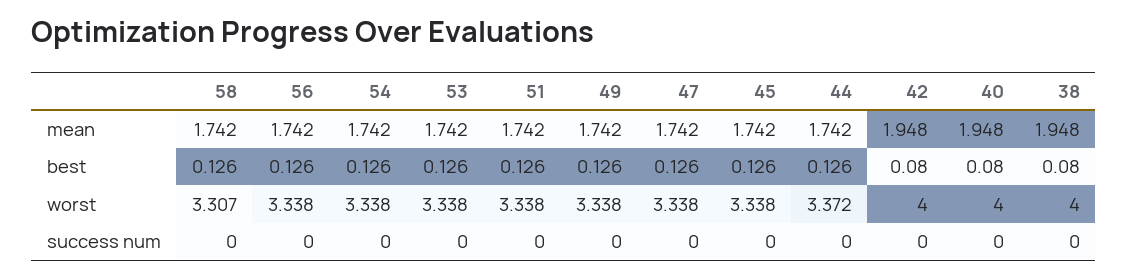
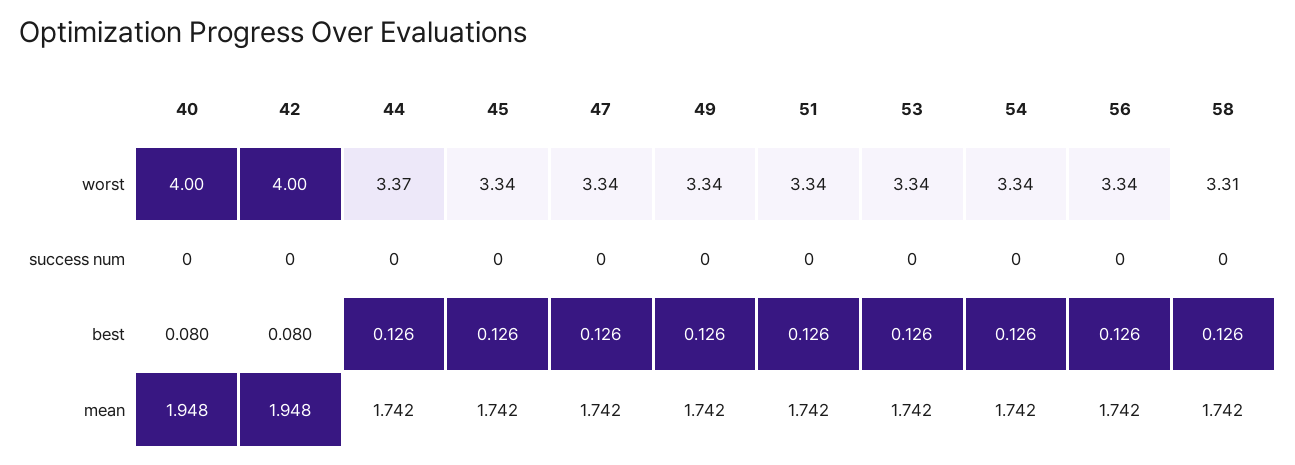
38, mean: 1.948 -> none
38, best: 0.08 -> none
38, worst: 4 -> none
38, success num: 0 -> none

